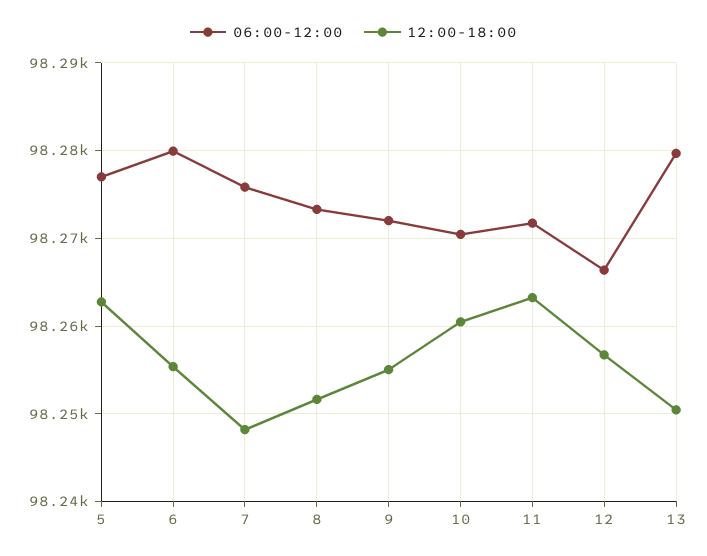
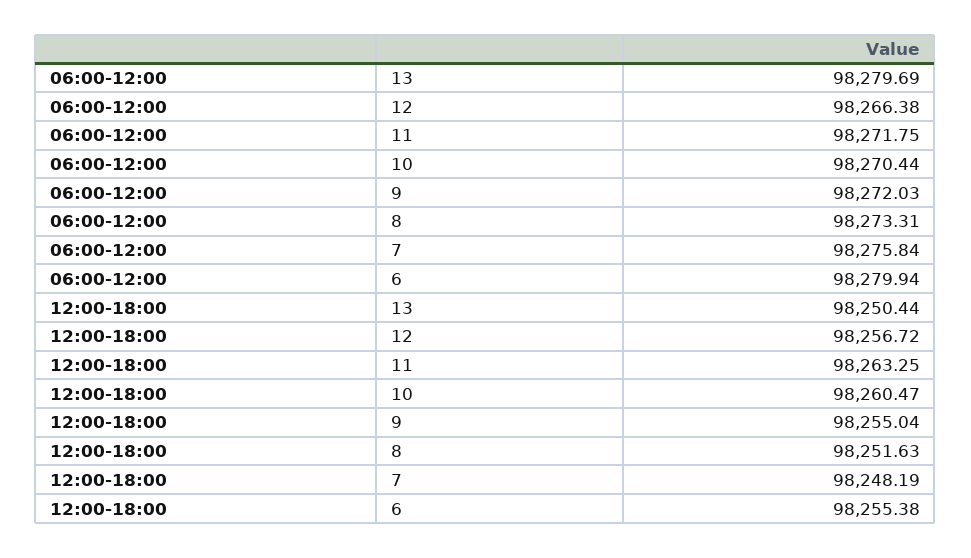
06:00-12:00, 5: 98277 -> none
12:00-18:00, 5: 98263 -> none

